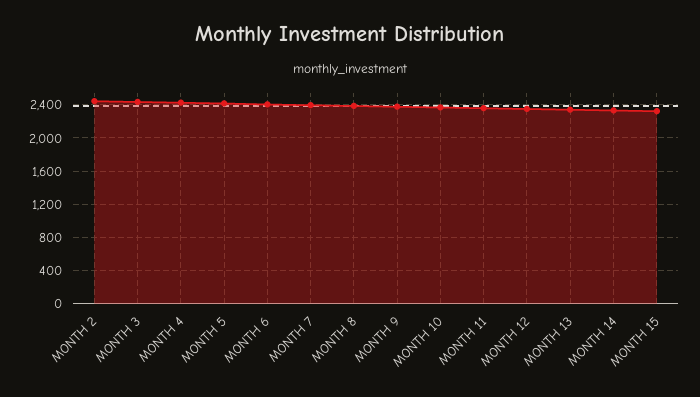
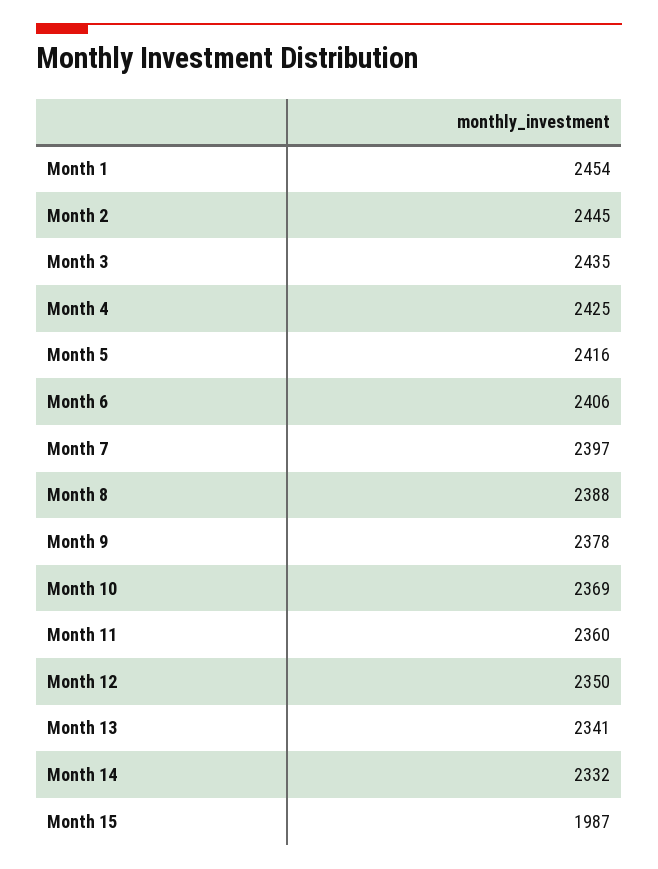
MONTH 15: 2300 -> 1987
Month 1: none -> 2454

